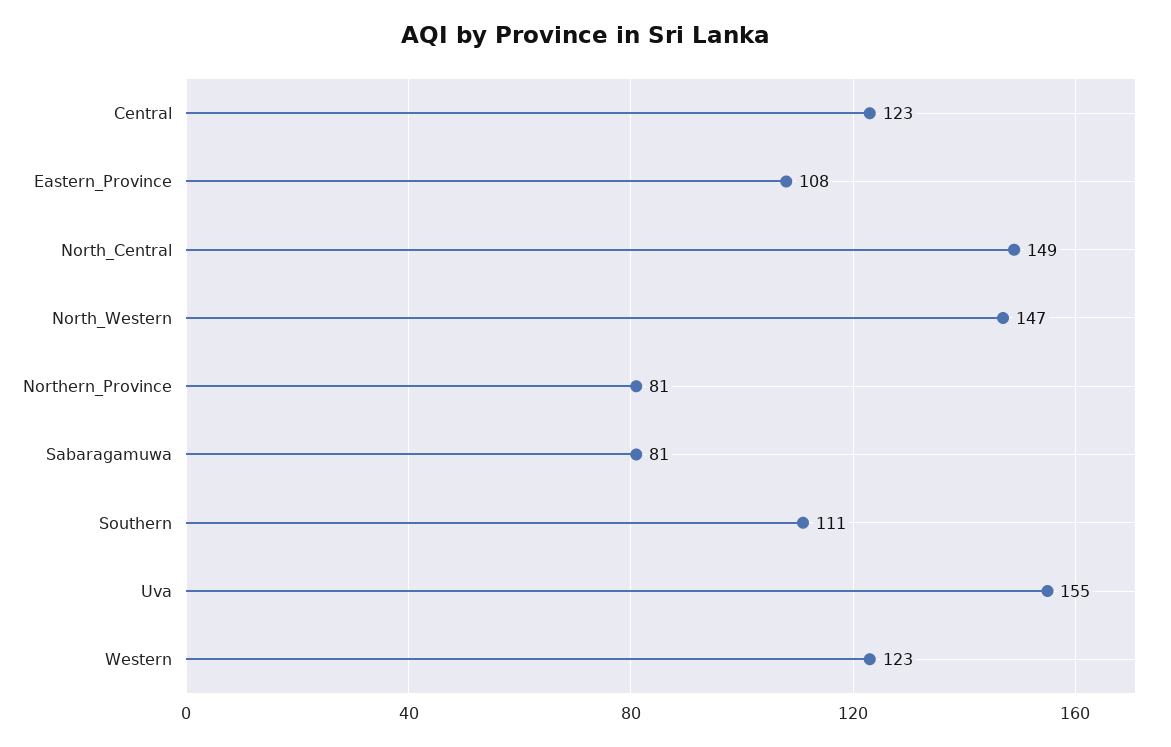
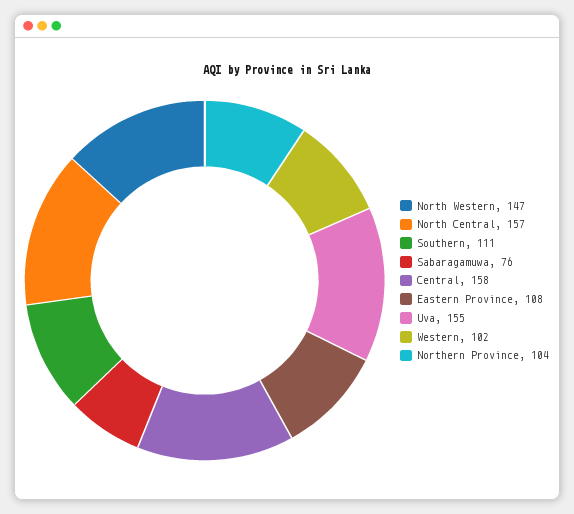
Central: 123 -> 158
North_Central: 149 -> 157
Northern_Province: 81 -> 104
Sabaragamuwa: 81 -> 76
Western: 123 -> 102

